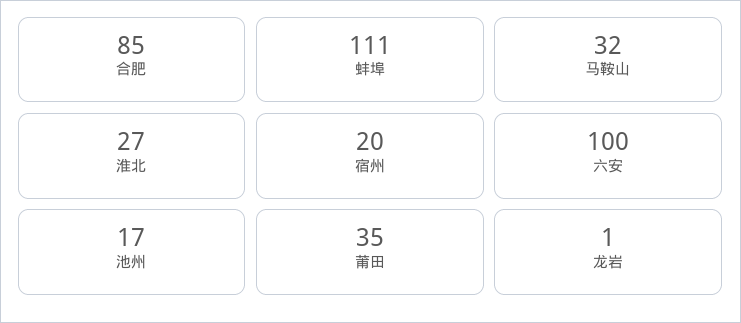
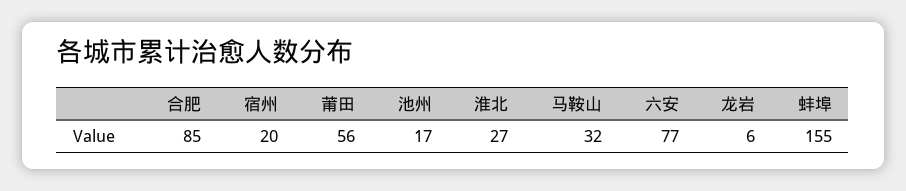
蚌埠: 111 -> 155
六安: 100 -> 77
莆田: 35 -> 56
龙岩: 1 -> 6

